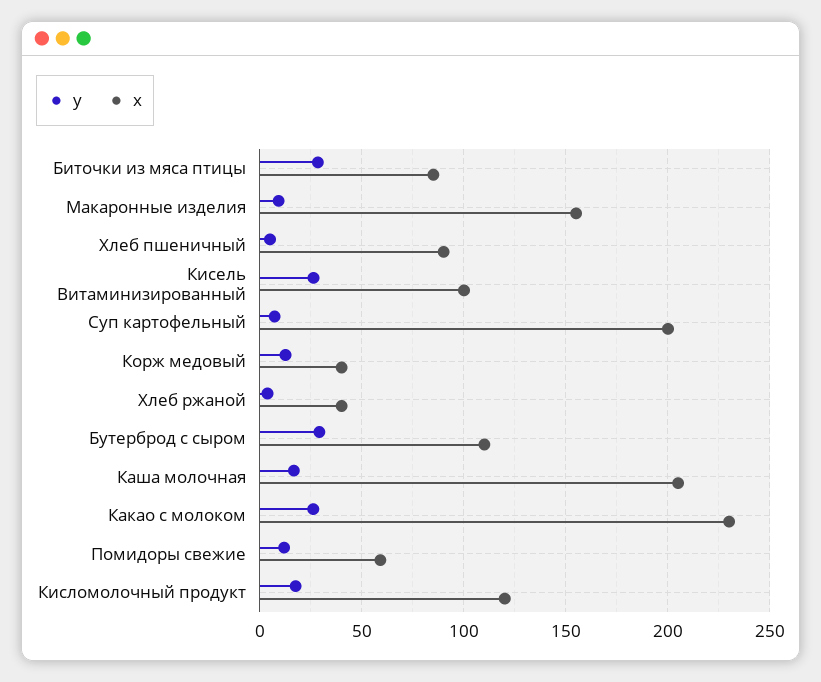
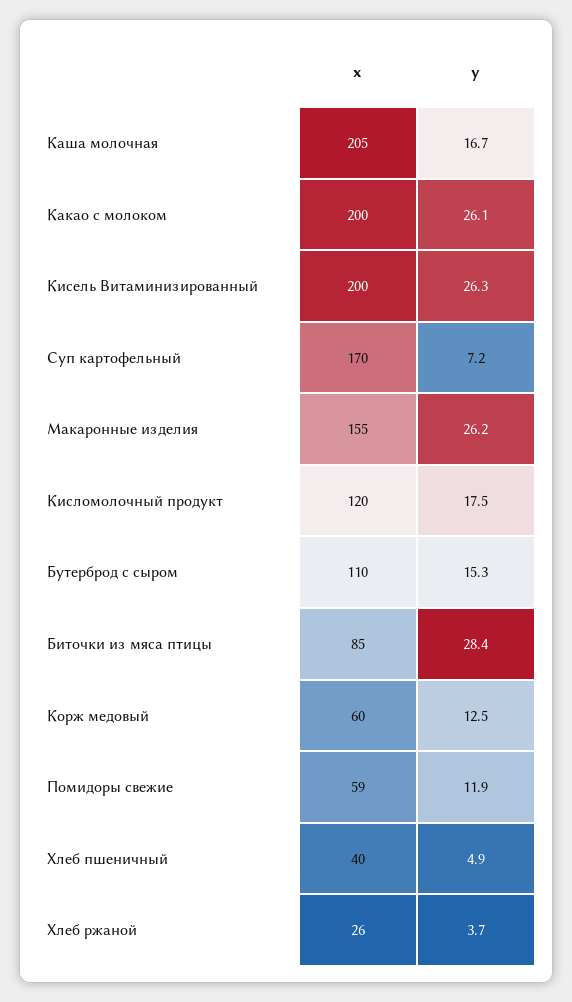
y, Макаронные изделия: 10 -> 26.2
x, Хлеб пшеничный: 90 -> 40
x, Кисель Витаминизированный: 100 -> 200
x, Суп картофельный: 200 -> 170
x, Корж медовый: 40 -> 60
x, Хлеб ржаной: 40 -> 26
y, Бутерброд с сыром: 30 -> 15.3
x, Какао с молоком: 230 -> 200

